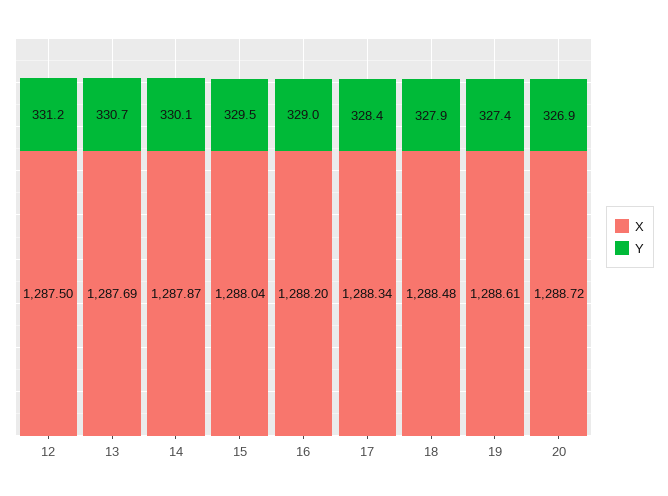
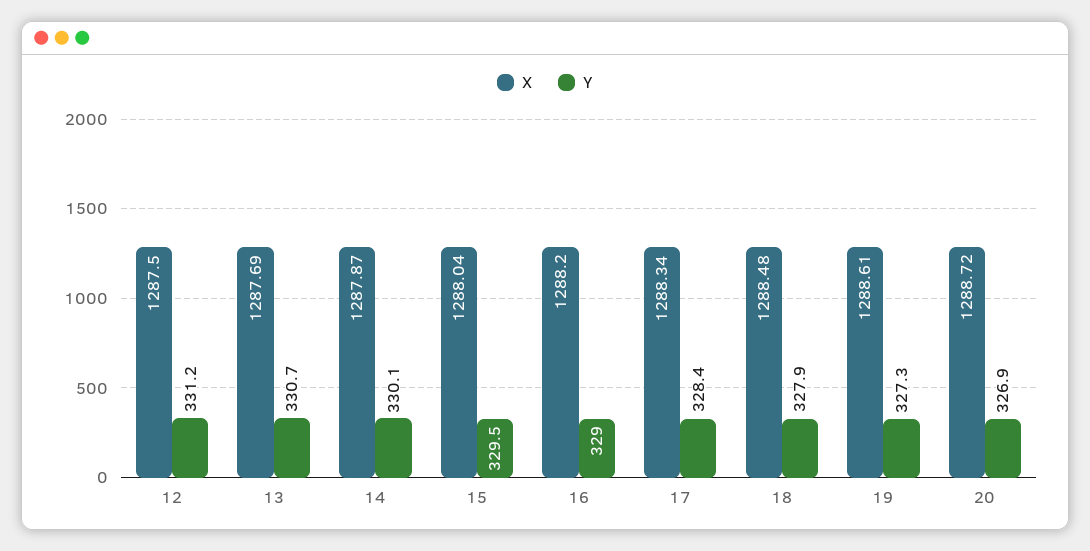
Y, 19: 327.4 -> 327.3

